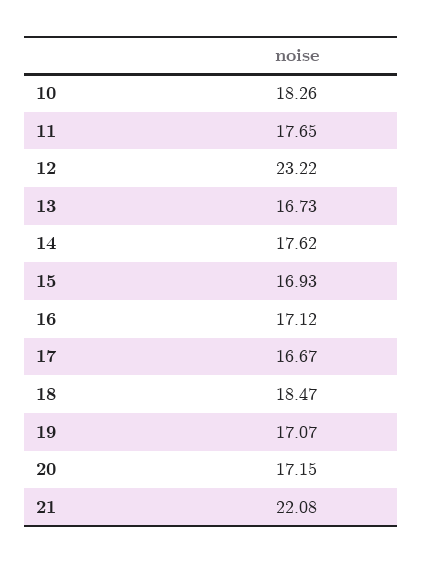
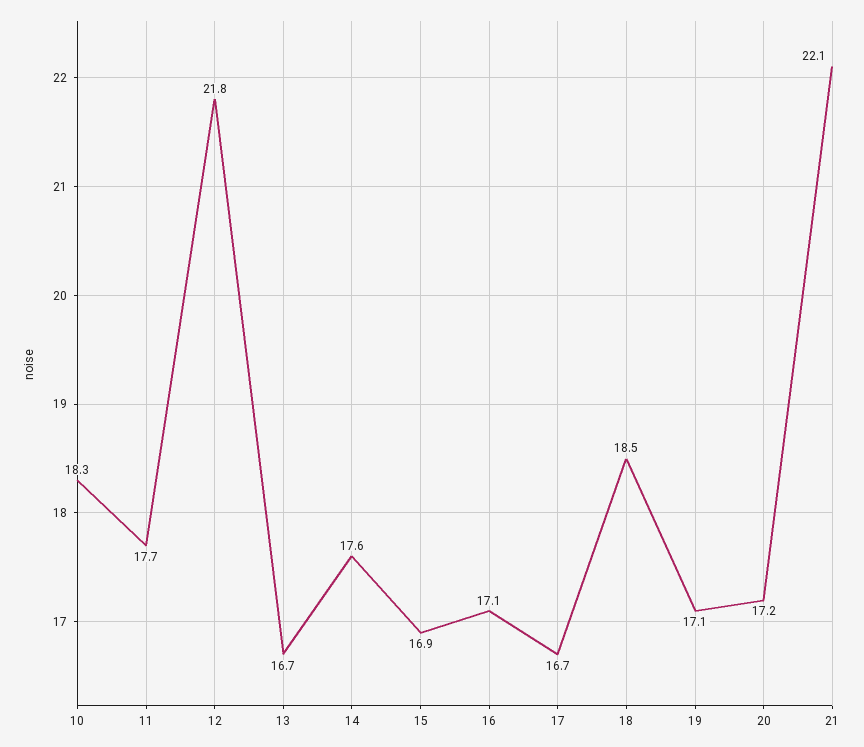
12: 23.22 -> 21.8

